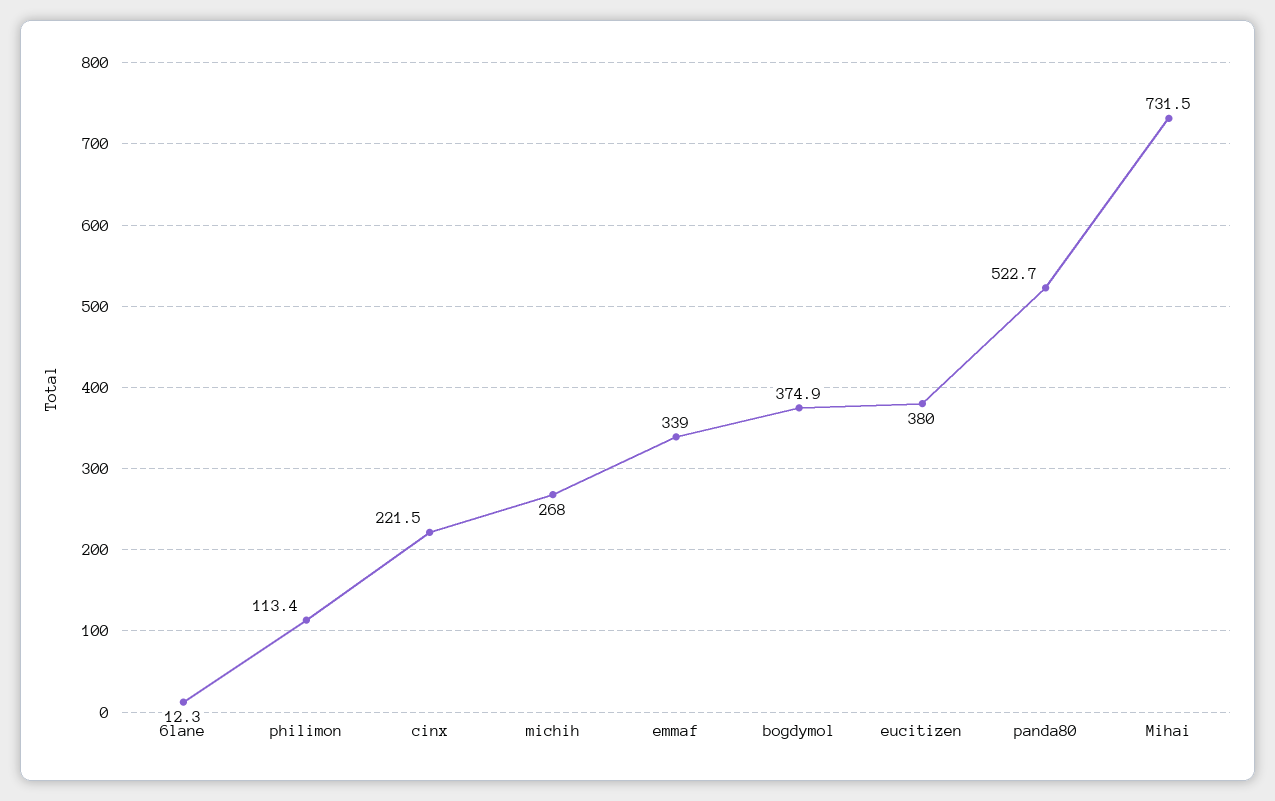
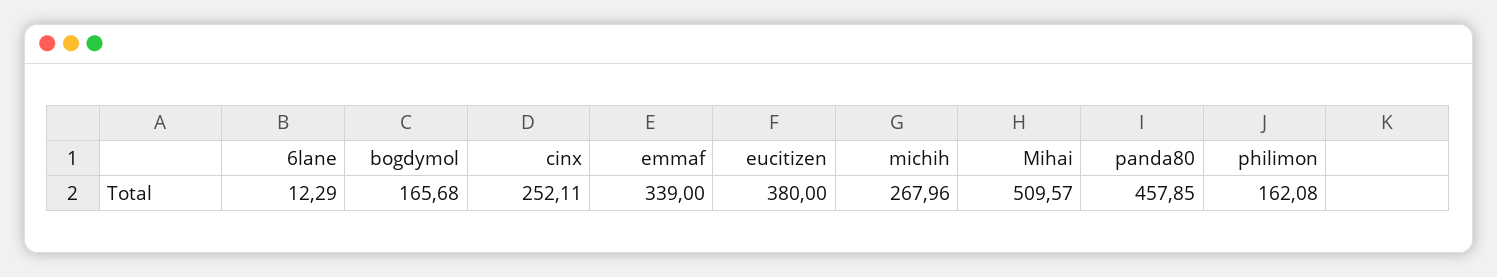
philimon: 113.4 -> 162.08
cinx: 221.5 -> 252.11
bogdymol: 374.9 -> 165.68
panda80: 522.7 -> 457.85
Mihai: 731.5 -> 509.57

